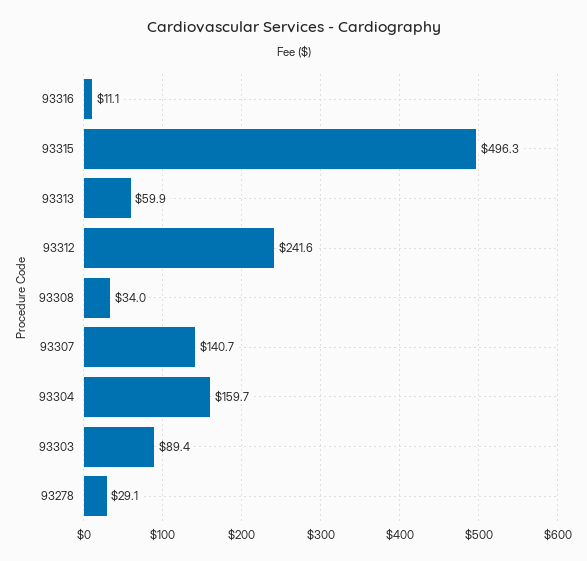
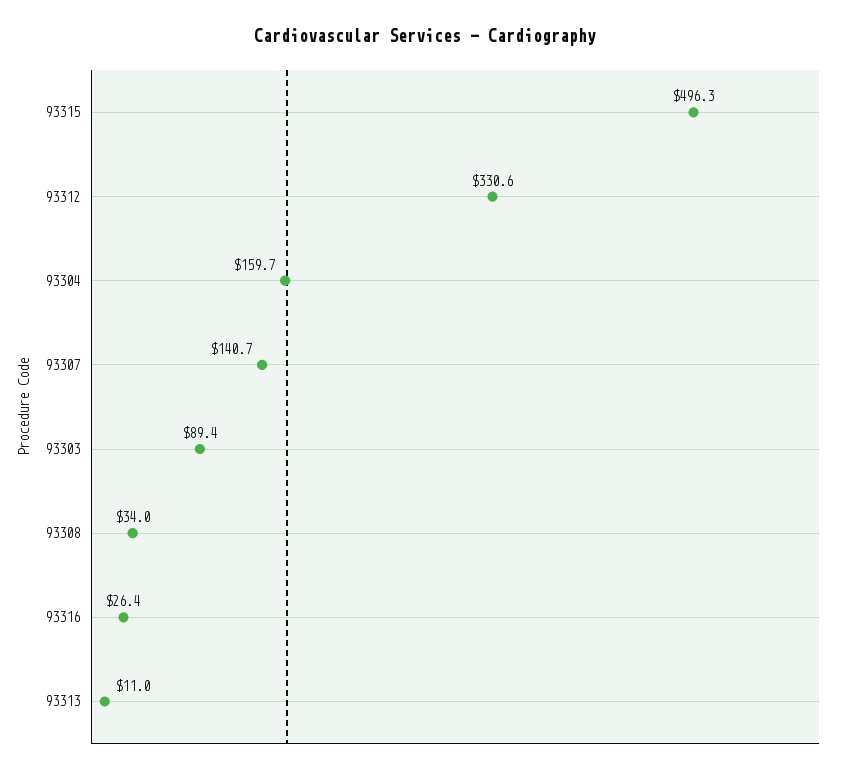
93316: 11.1 -> 26.4
93313: 59.9 -> 11
93312: 241.6 -> 330.6
93278: 29.1 -> none

